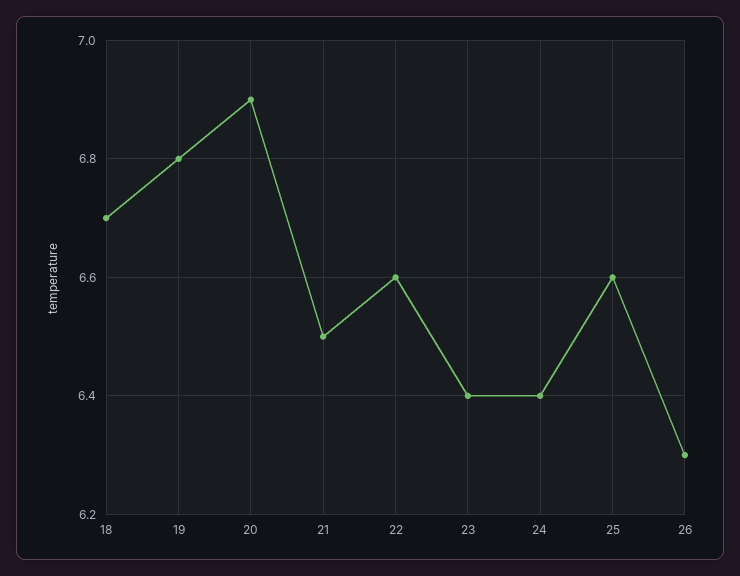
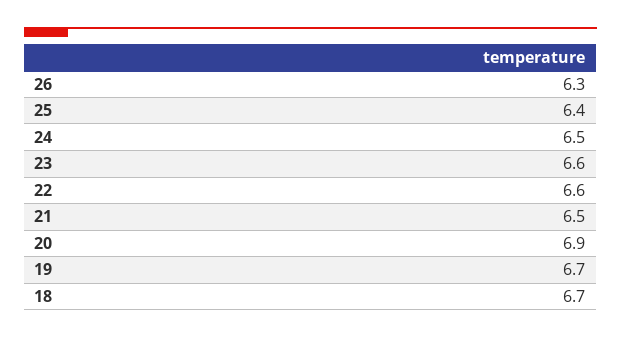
19: 6.8 -> 6.7
23: 6.4 -> 6.6
24: 6.4 -> 6.5
25: 6.6 -> 6.4

